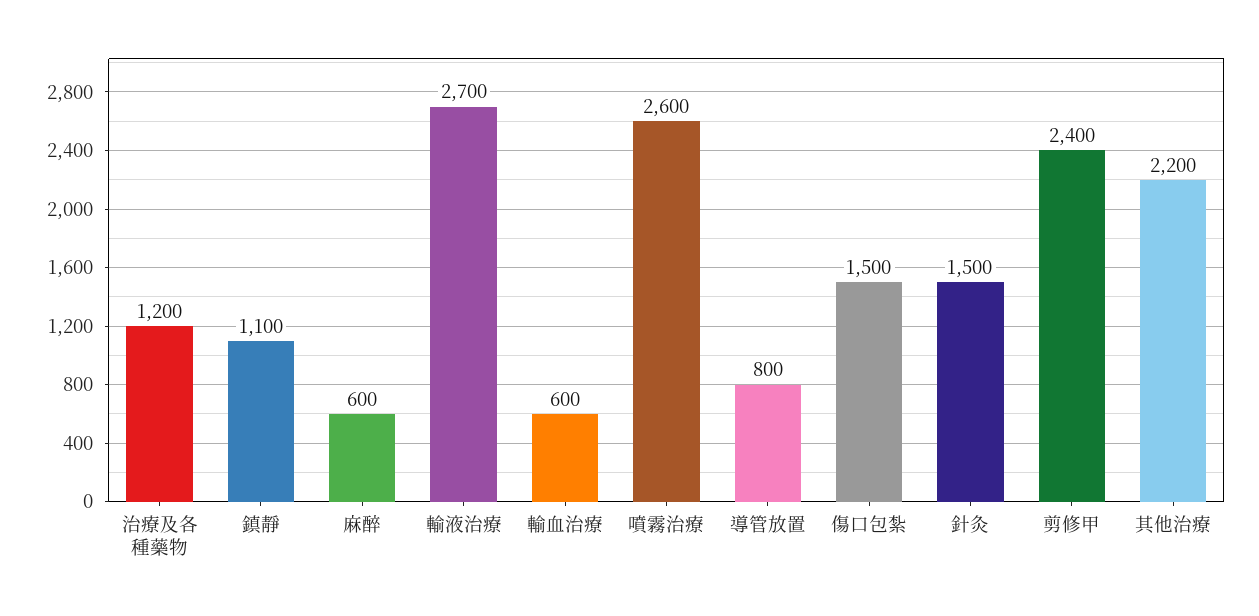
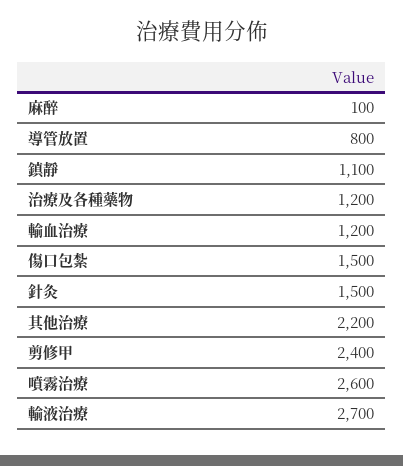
麻醉: 600 -> 100
輸血治療: 600 -> 1200

